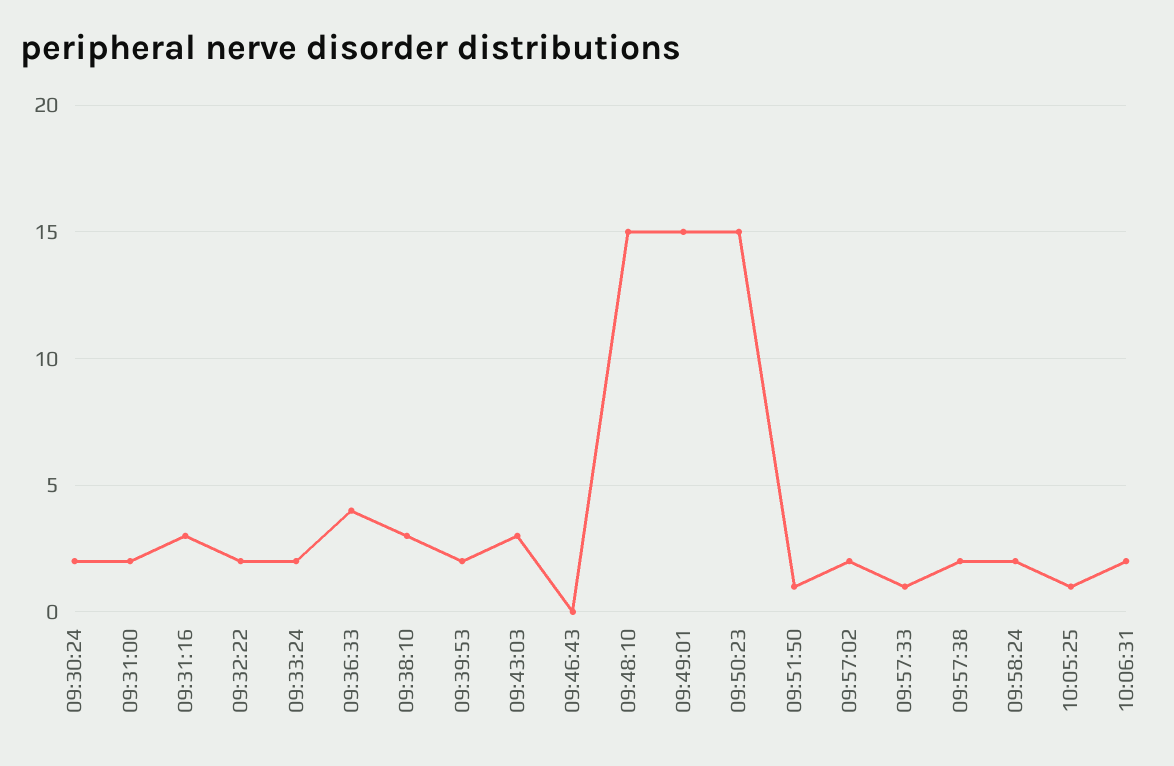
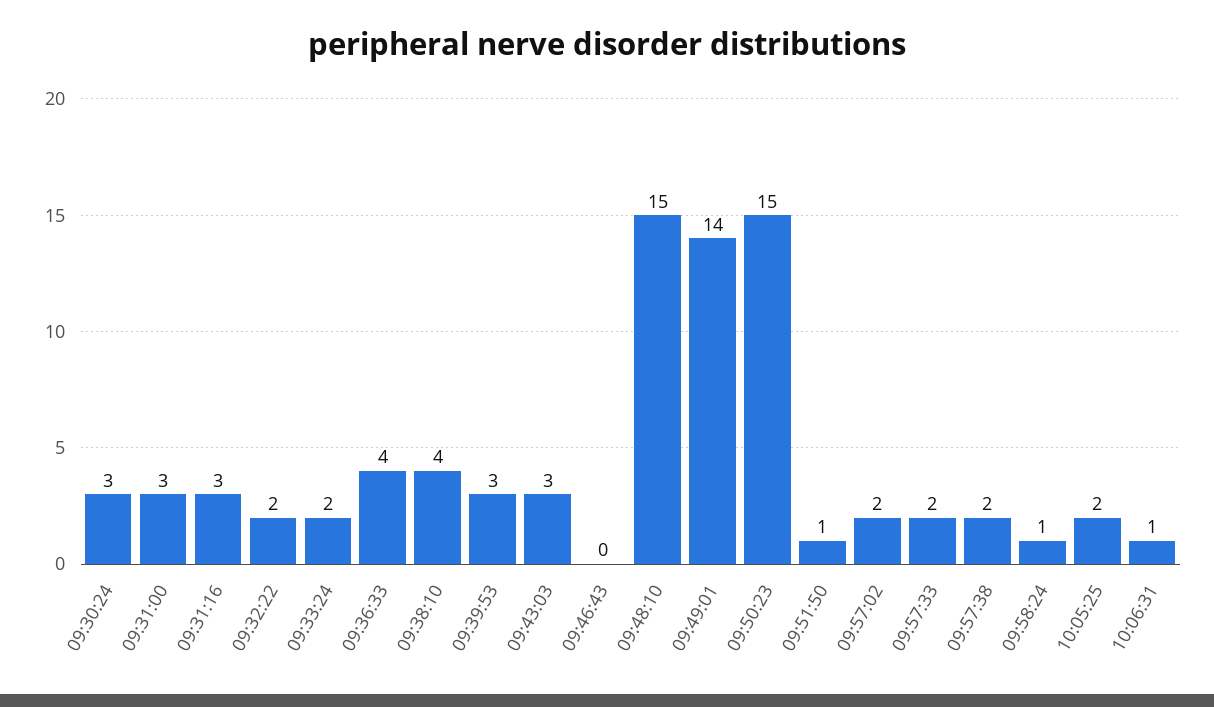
09:30:24: 2 -> 3
09:31:00: 2 -> 3
09:38:10: 3 -> 4
09:39:53: 2 -> 3
09:49:01: 15 -> 14
09:57:33: 1 -> 2
09:58:24: 2 -> 1
10:05:25: 1 -> 2
10:06:31: 2 -> 1

